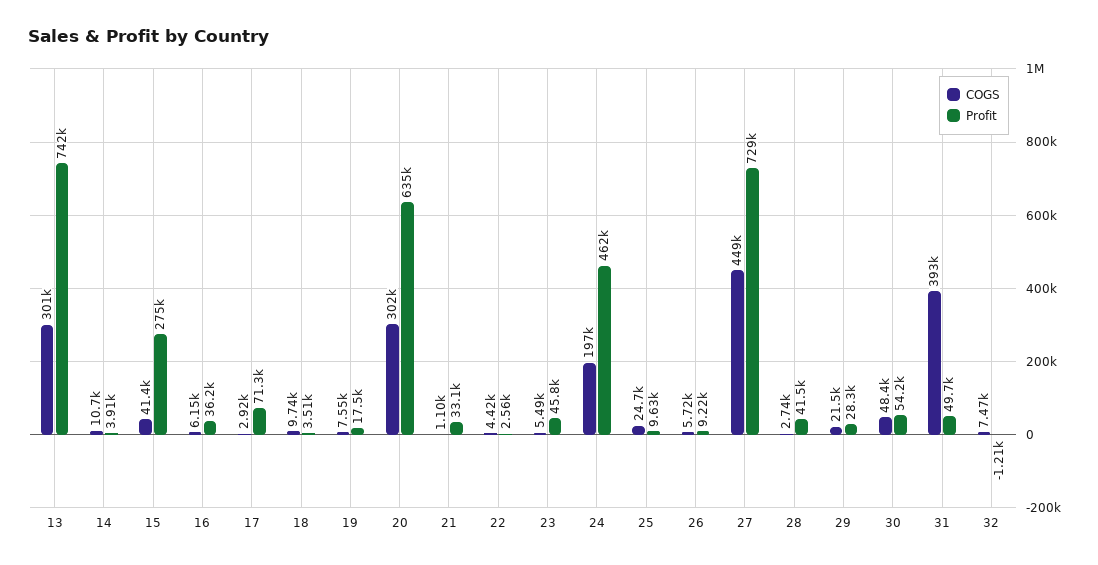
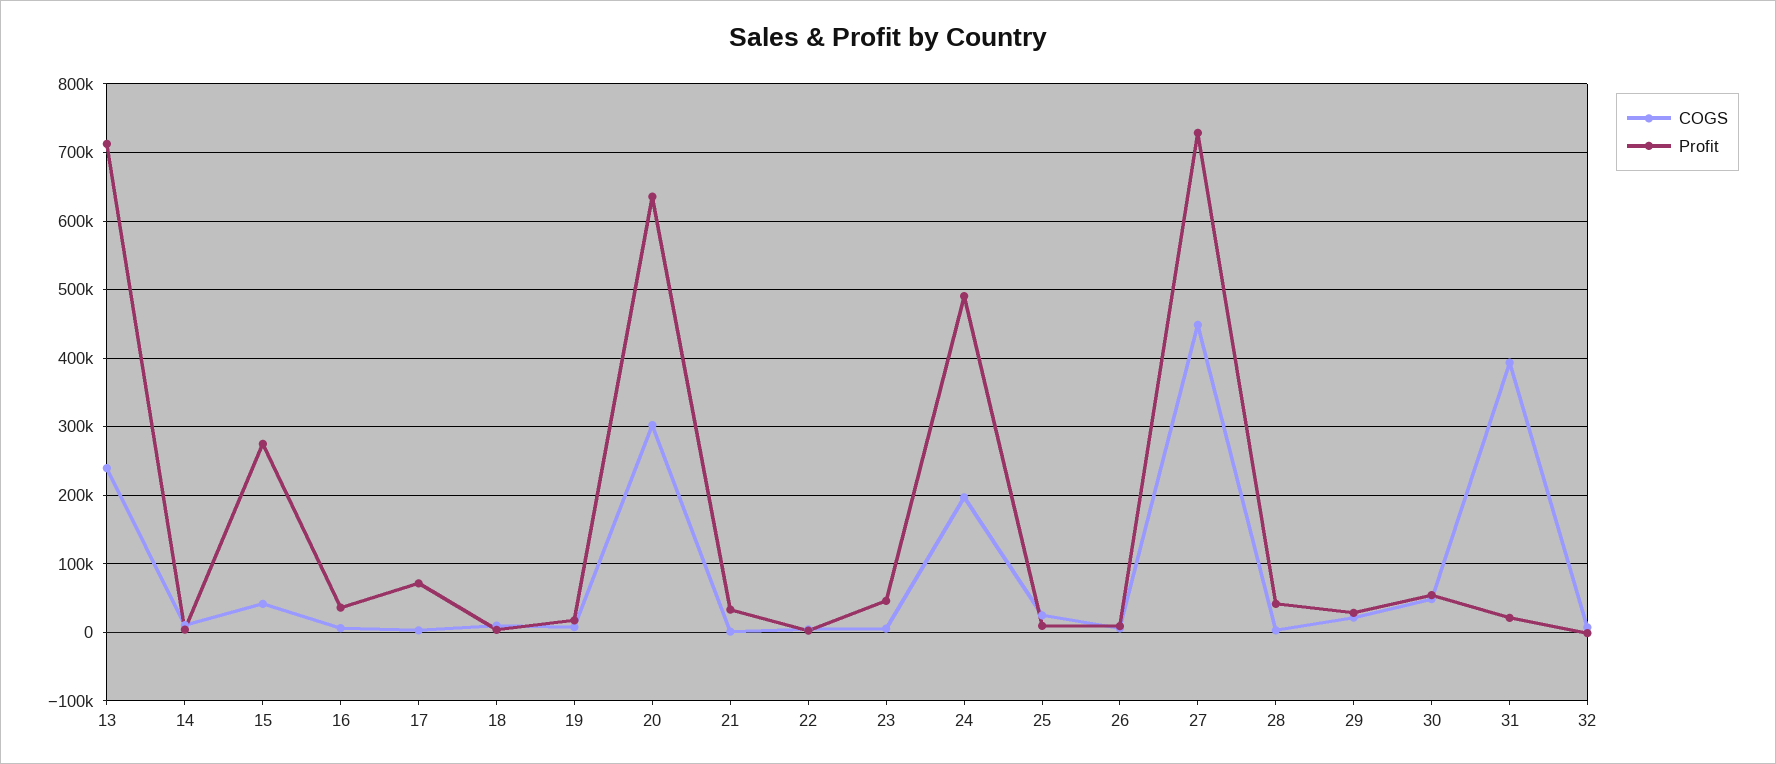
COGS, 13: 301000 -> 240000
Profit, 13: 742000 -> 710000
Profit, 24: 462000 -> 490000
Profit, 31: 49700 -> 20000

